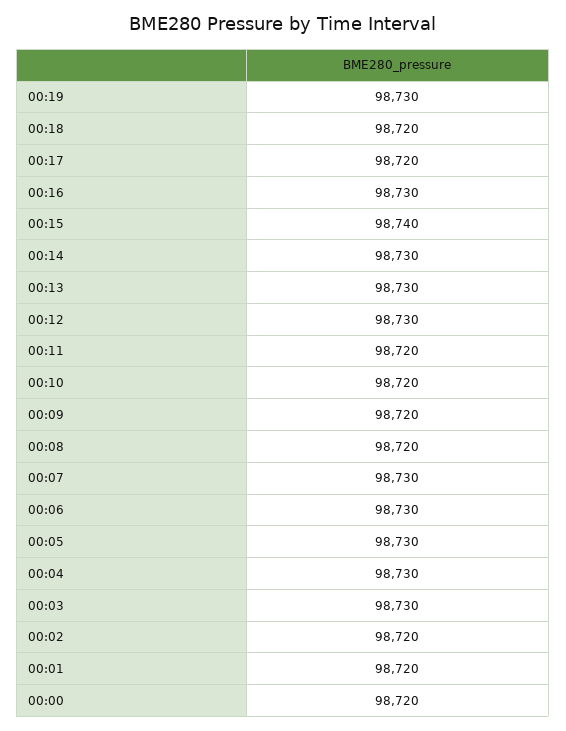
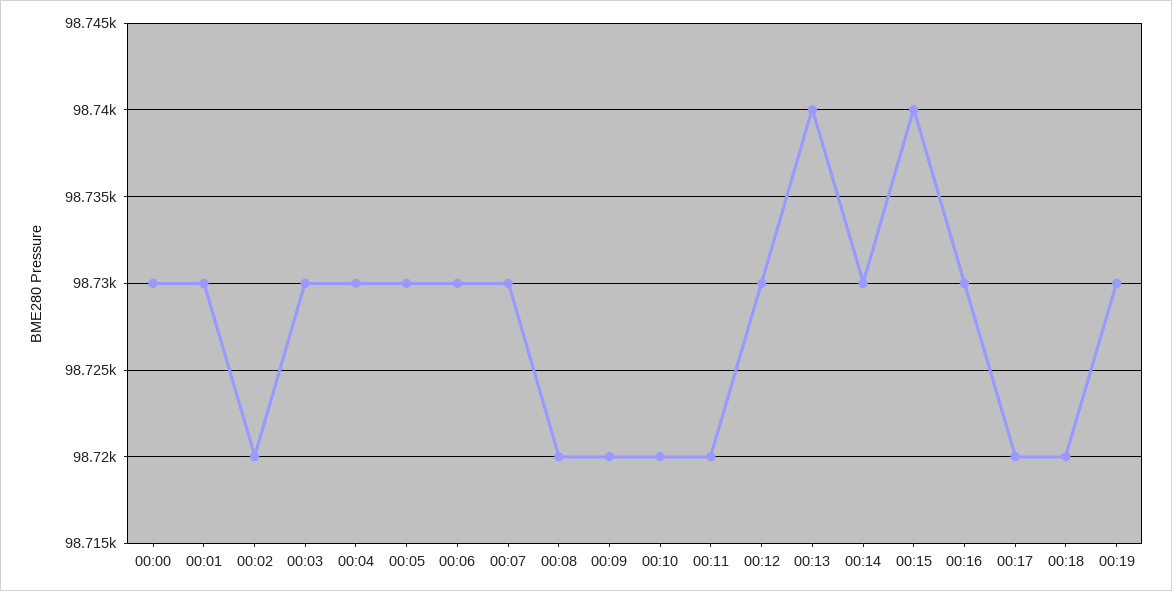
00:13: 98730 -> 98740
00:01: 98720 -> 98730
00:00: 98720 -> 98730

